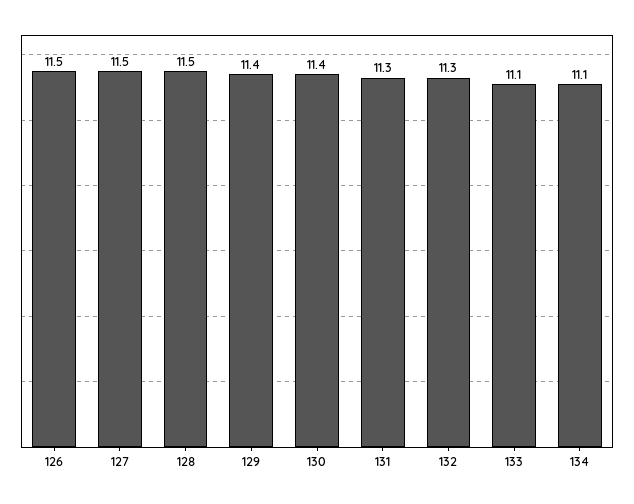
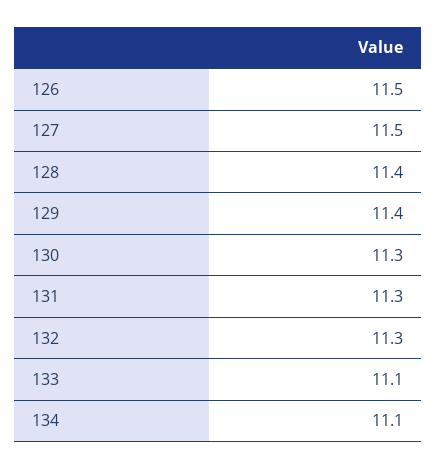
128: 11.5 -> 11.4
130: 11.4 -> 11.3

